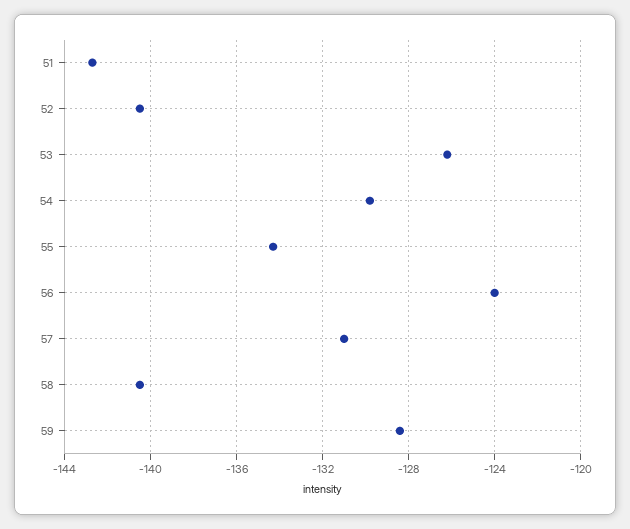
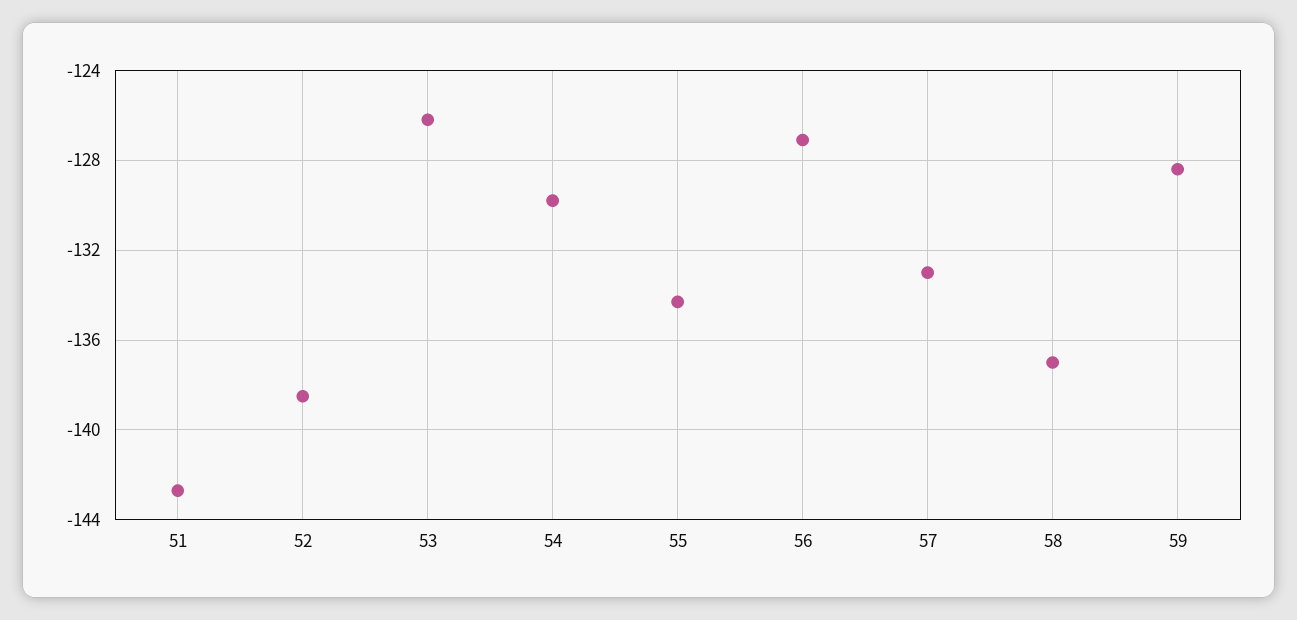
52: -140.5 -> -138.5
56: -124 -> -127
57: -131 -> -133
58: -140.5 -> -137

